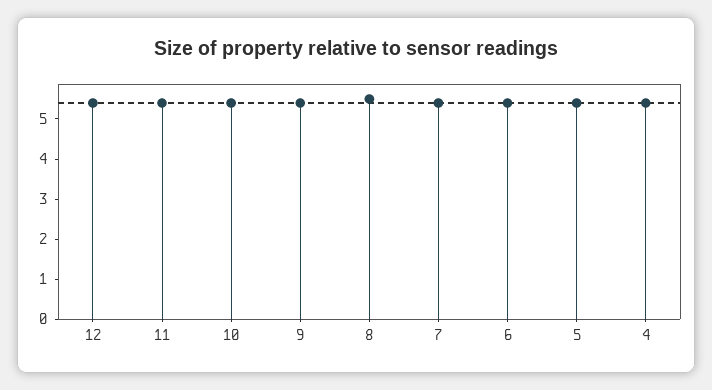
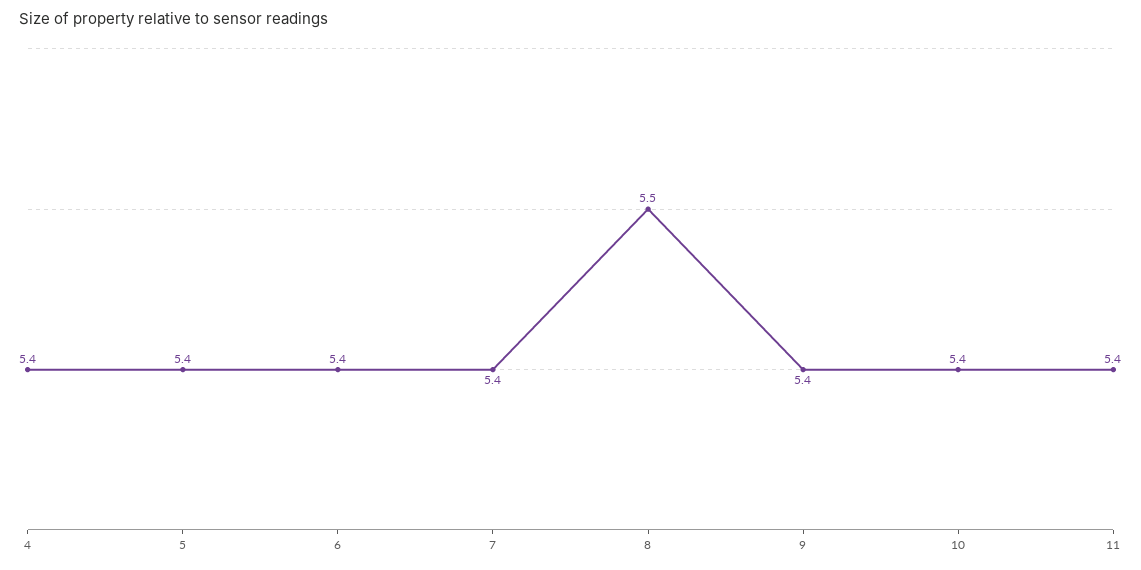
12: 5.5 -> none

